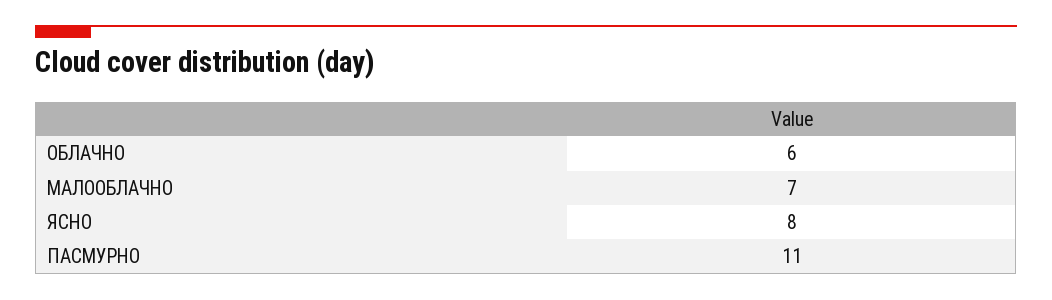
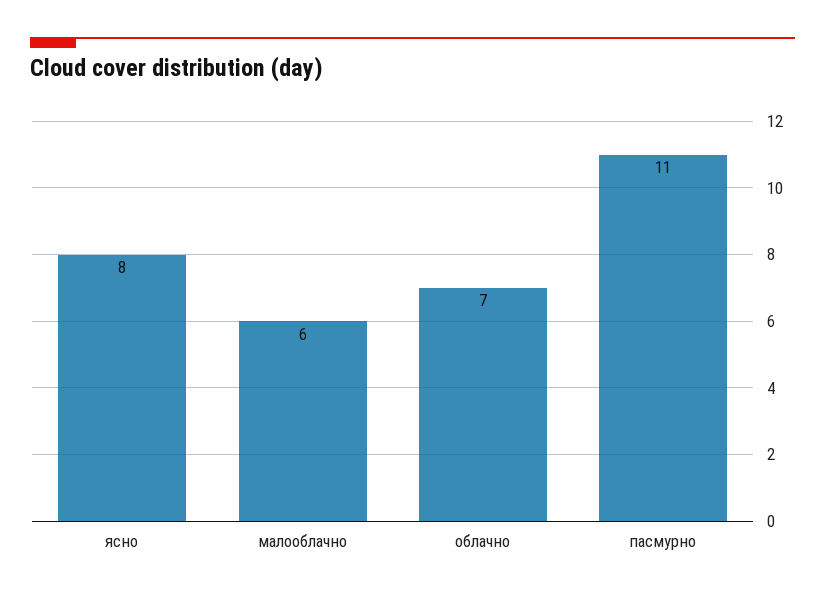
ОБЛАЧНО: 6 -> 7
МАЛООБЛАЧНО: 7 -> 6

